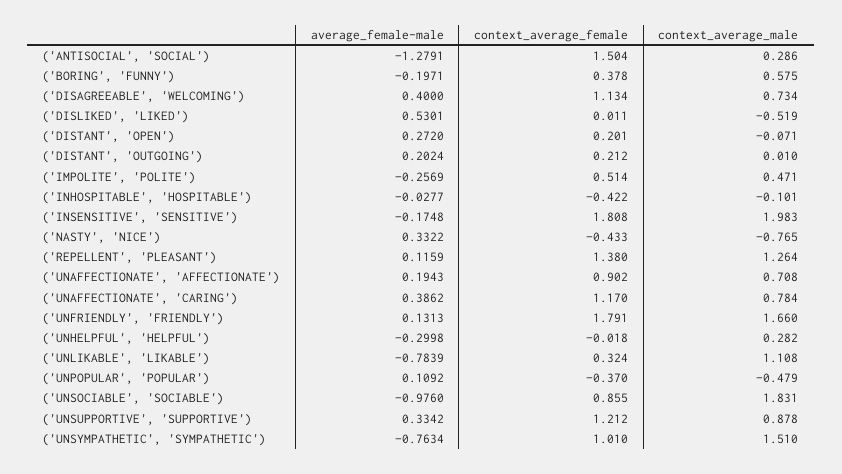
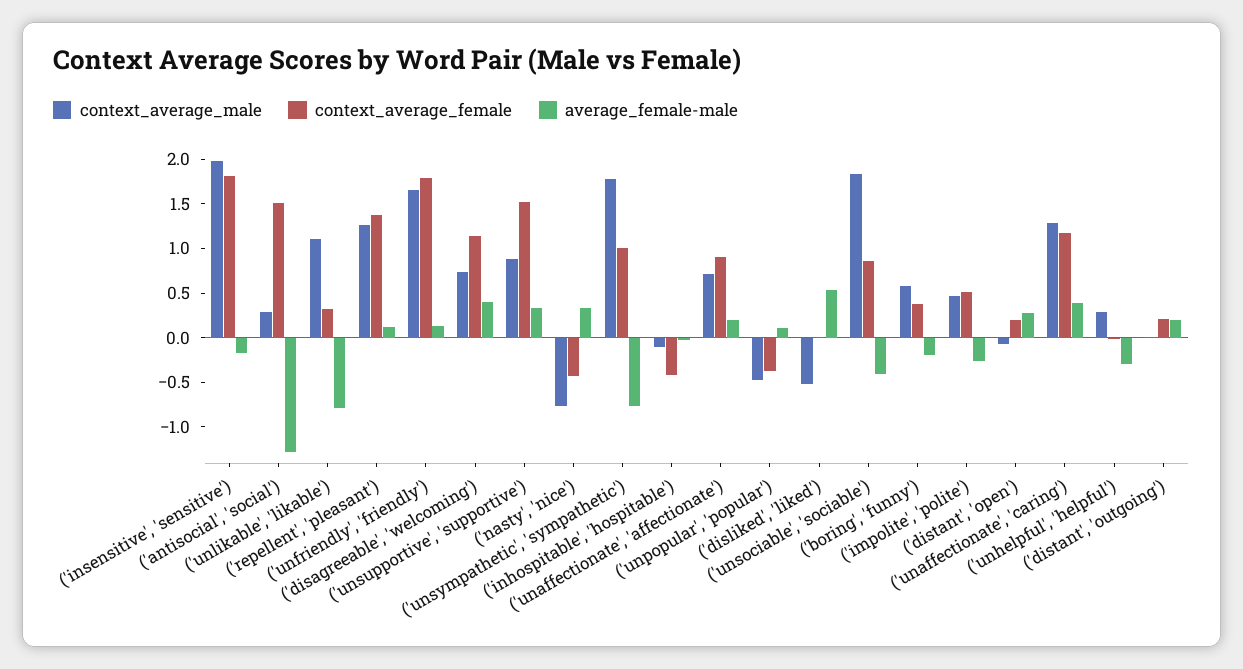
context_average_male, ('UNAFFECTIONATE', 'CARING'): 0.784 -> 1.3
average_female-male, ('UNSOCIABLE', 'SOCIABLE'): -0.976 -> -0.4
context_average_female, ('UNSUPPORTIVE', 'SUPPORTIVE'): 1.212 -> 1.5
context_average_male, ('UNSYMPATHETIC', 'SYMPATHETIC'): 1.51 -> 1.8

